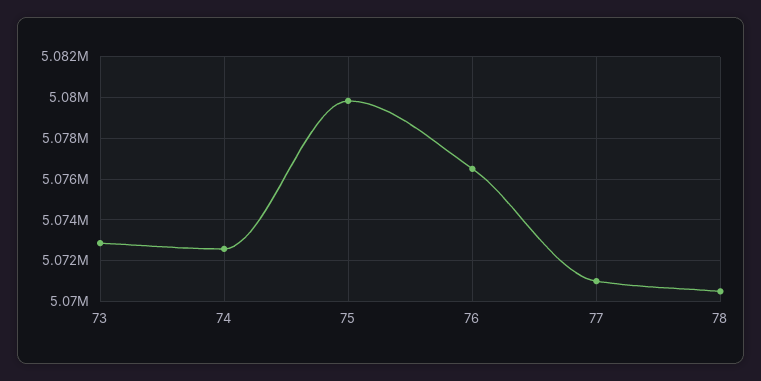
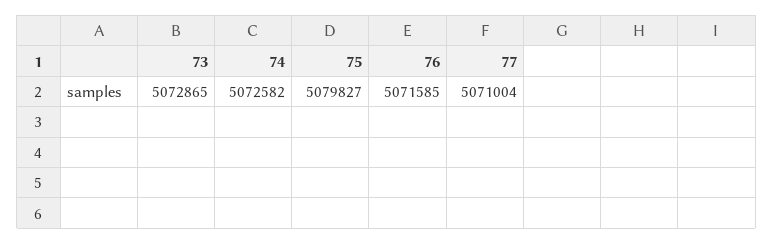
76: 5076500 -> 5071585
78: 5070500 -> none

